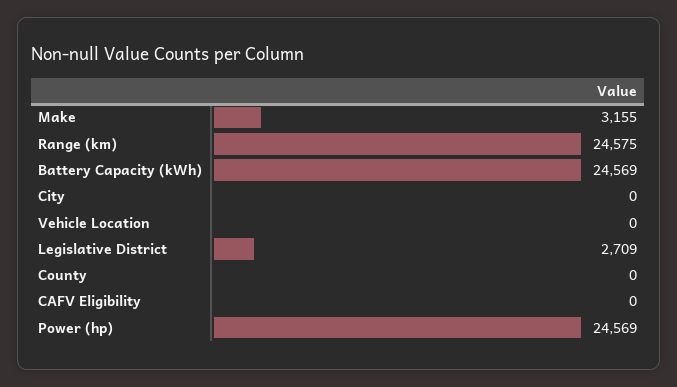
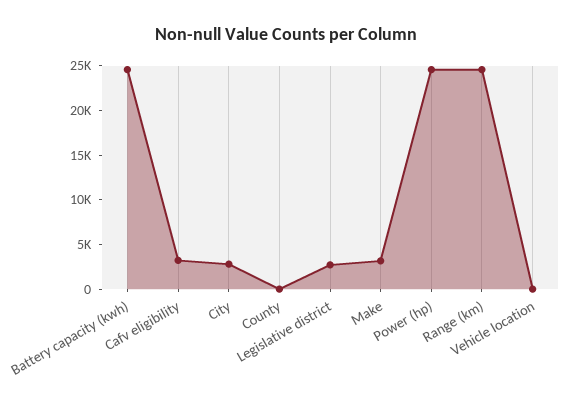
City: 0 -> 3000
CAFV Eligibility: 0 -> 3000

